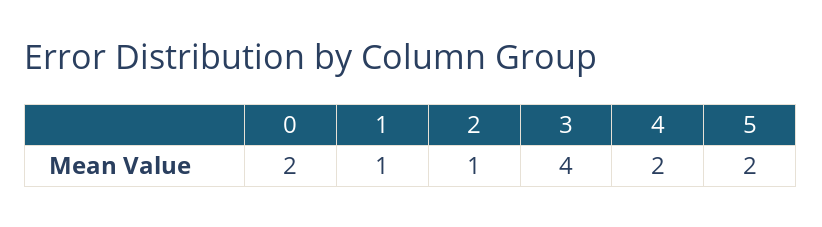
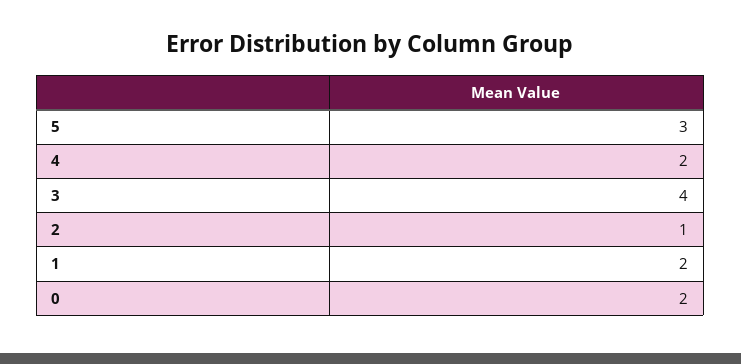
1: 1 -> 2
5: 2 -> 3

